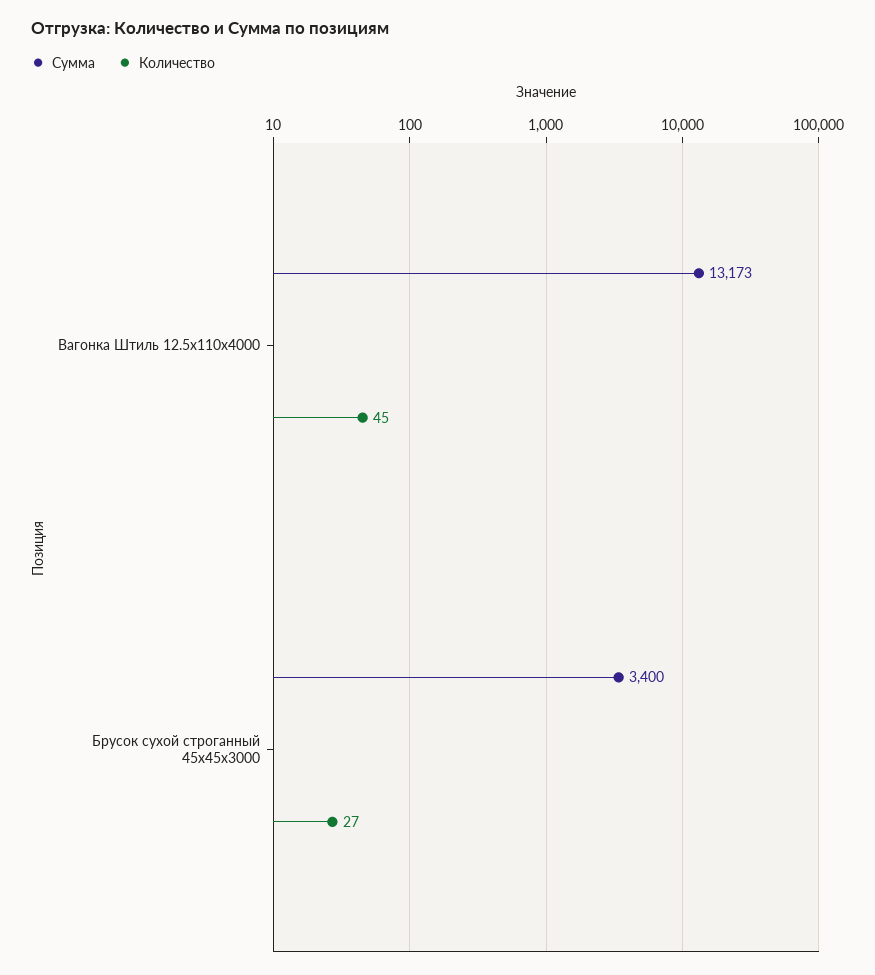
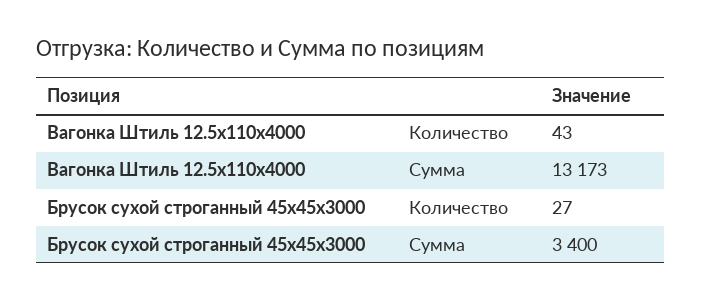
Количество, Вагонка Штиль 12.5x110x4000: 45 -> 43

